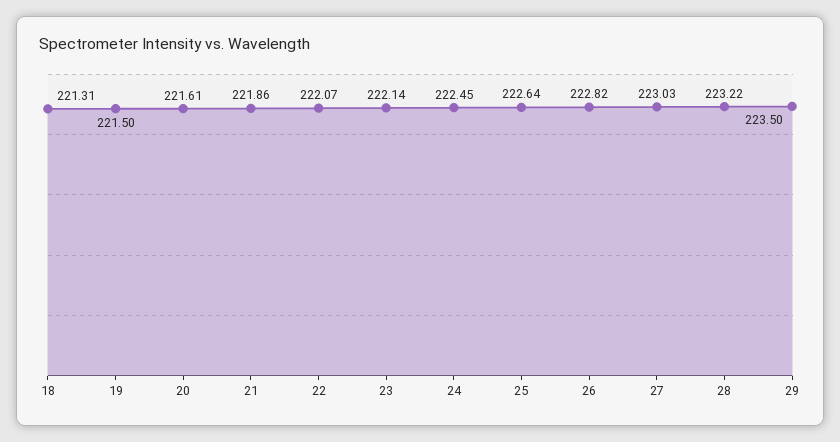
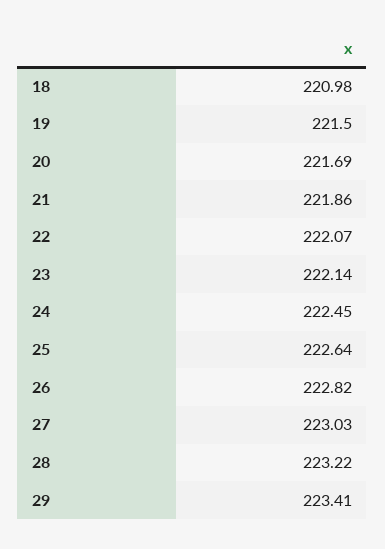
18: 221.31 -> 220.98
20: 221.61 -> 221.69
29: 223.5 -> 223.41

